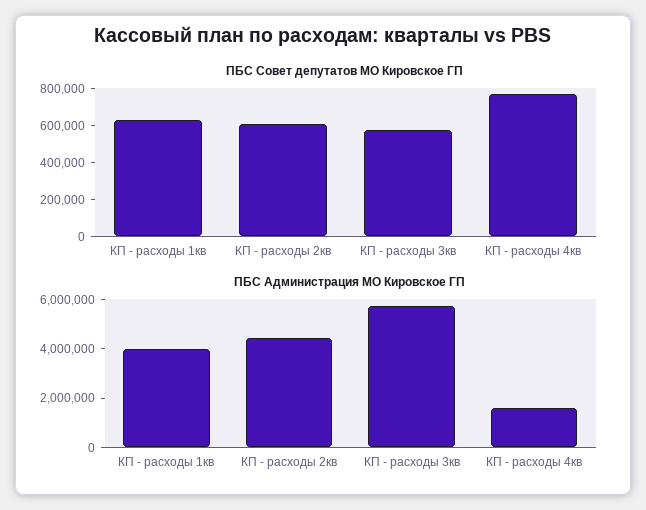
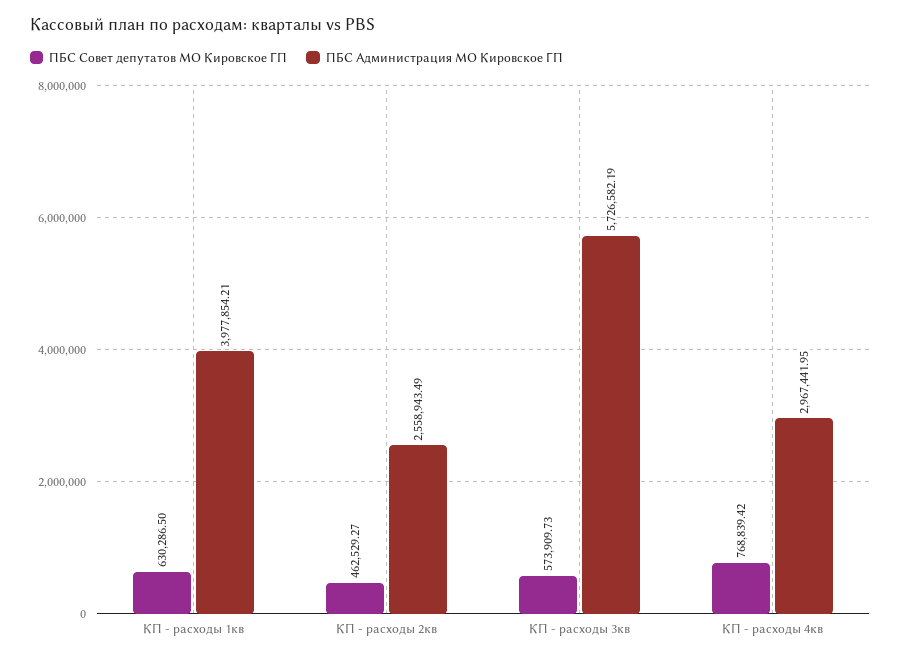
ПБС Совет депутатов МО Кировское ГП, КП - расходы 2кв: 600000 -> 462529.27
ПБС Администрация МО Кировское ГП, КП - расходы 2кв: 4500000 -> 2558943.49
ПБС Администрация МО Кировское ГП, КП - расходы 4кв: 1500000 -> 2967441.95

